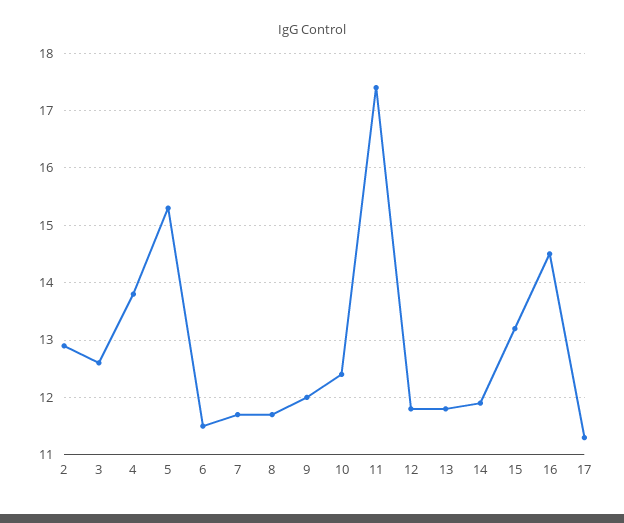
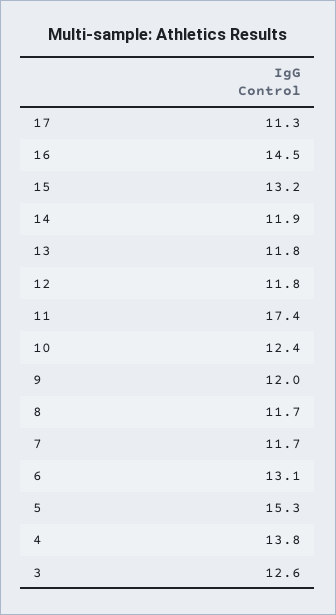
2: 13 -> none
6: 11.5 -> 13.1

